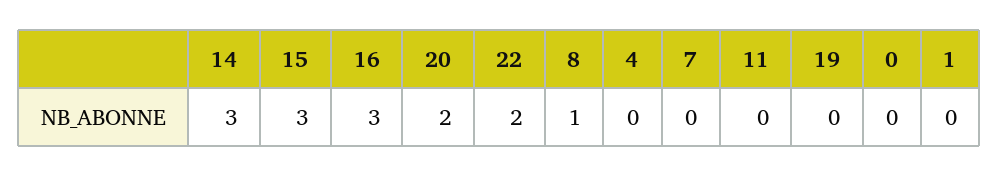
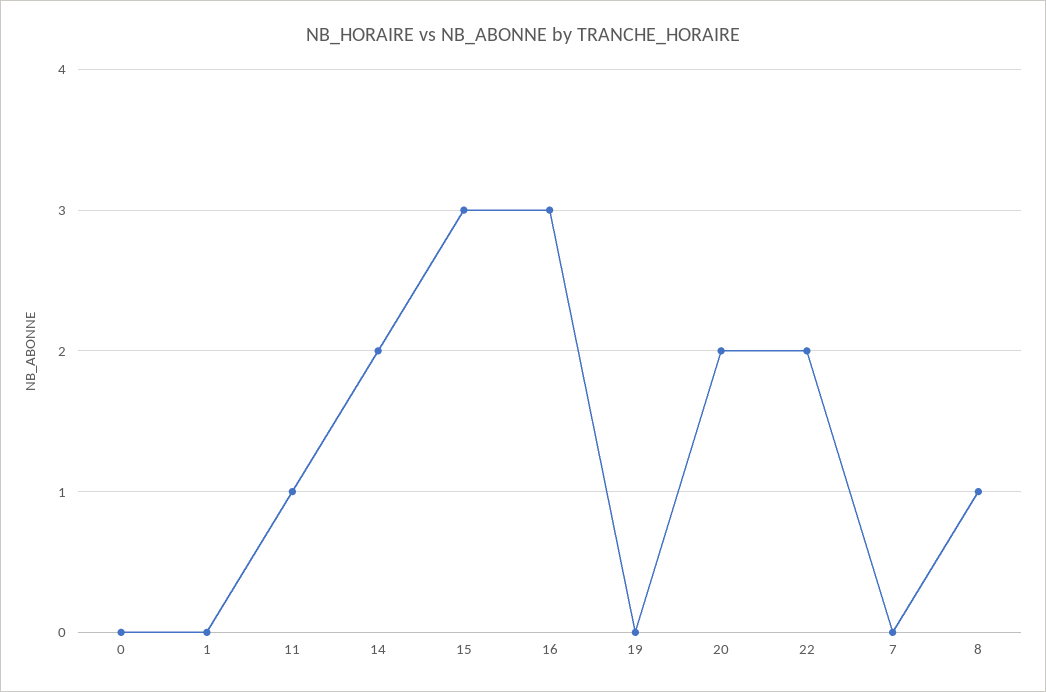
14: 3 -> 2
4: 0 -> none
11: 0 -> 1

